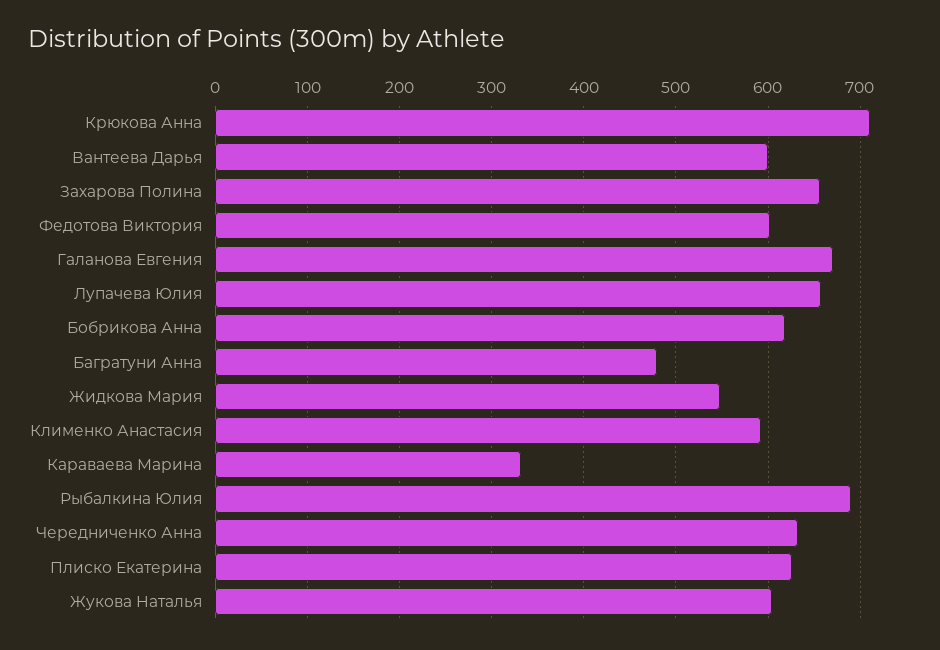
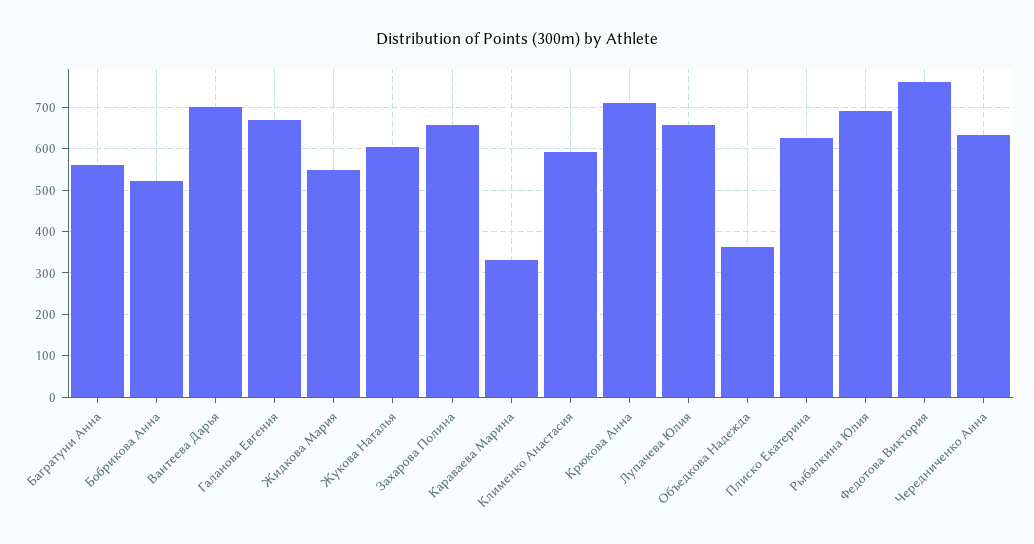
Вантеева Дарья: 600 -> 700
Федотова Виктория: 600 -> 760
Бобрикова Анна: 620 -> 520
Багратуни Анна: 480 -> 560
Объедкова Надежда: none -> 360

